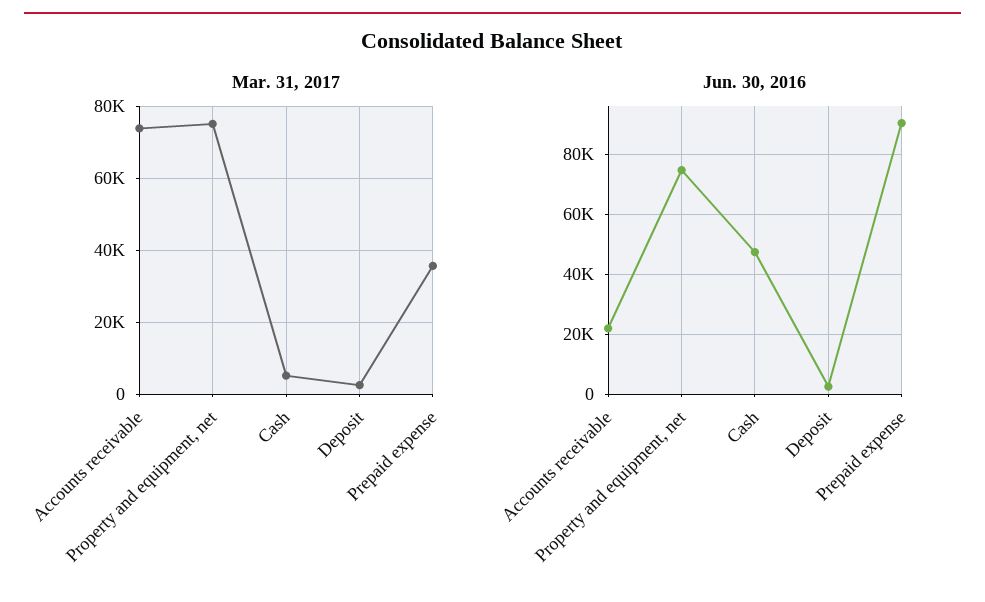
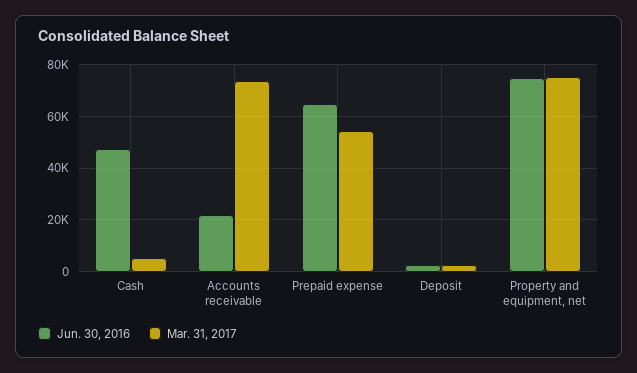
Mar. 31, 2017, Prepaid expense: 36000 -> 55000
Jun. 30, 2016, Prepaid expense: 90000 -> 65000

